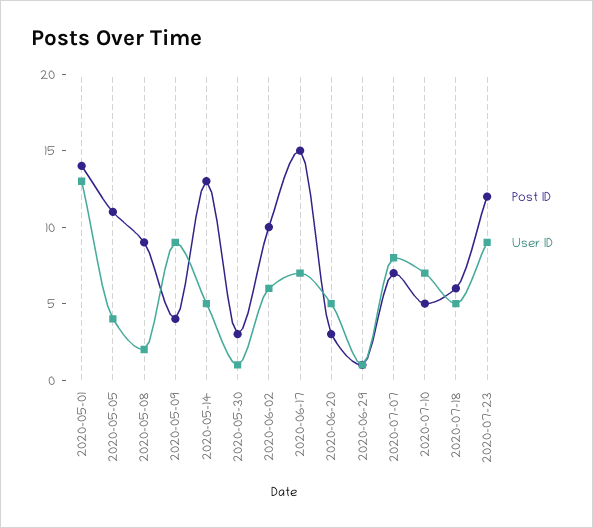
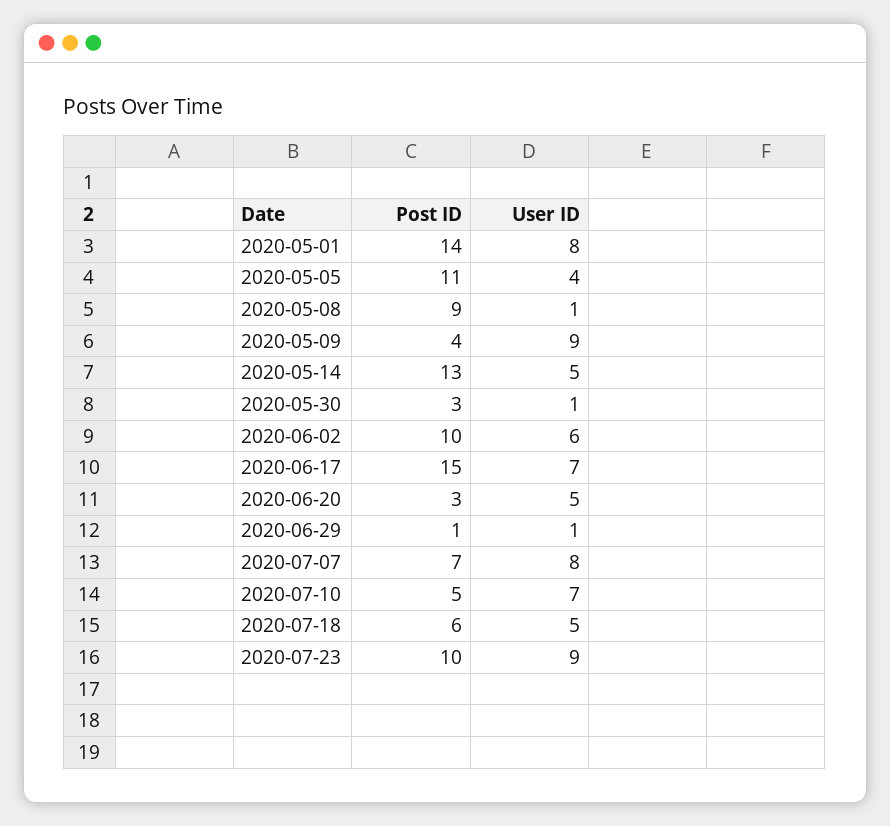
User ID, 2020-05-01: 13 -> 8
User ID, 2020-05-08: 2 -> 1
Post ID, 2020-07-23: 12 -> 10

